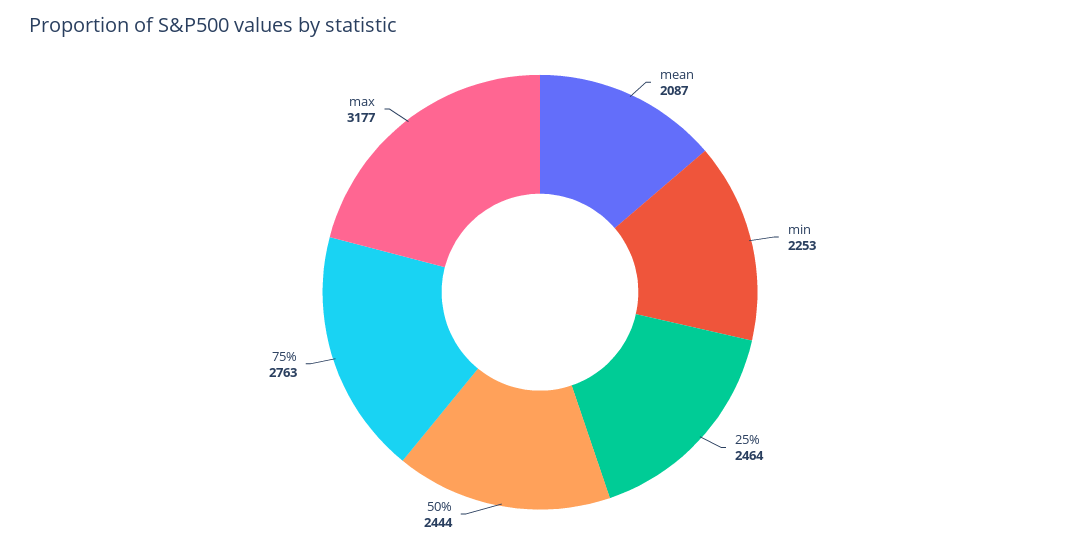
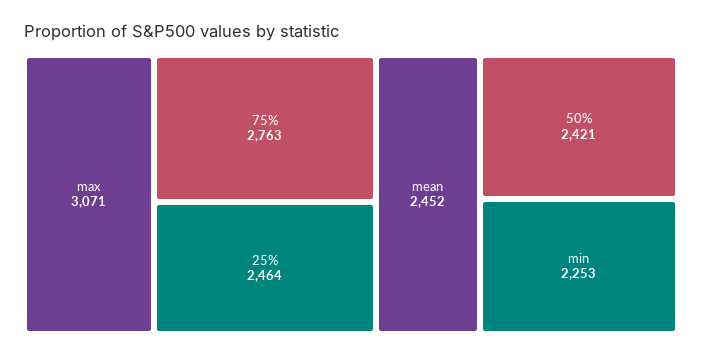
mean: 2087 -> 2452
50%: 2444 -> 2421
max: 3177 -> 3071

